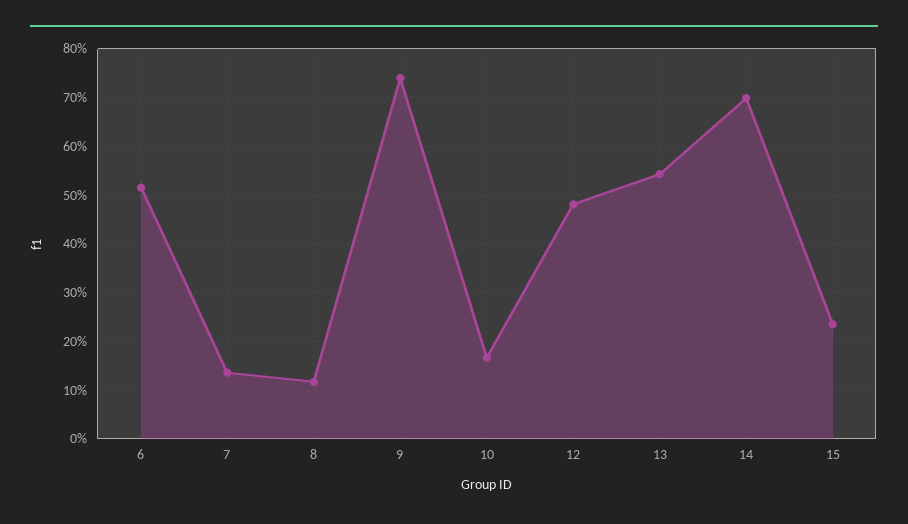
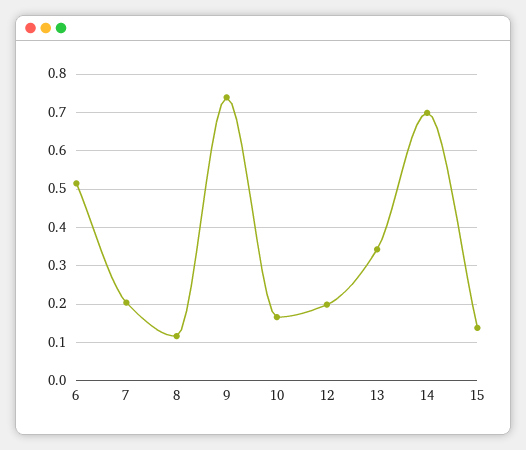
7: 0.14 -> 0.2
12: 0.48 -> 0.2
13: 0.54 -> 0.34
15: 0.24 -> 0.14

